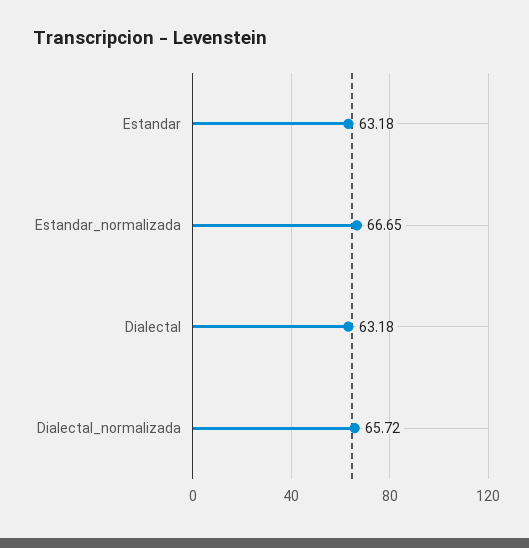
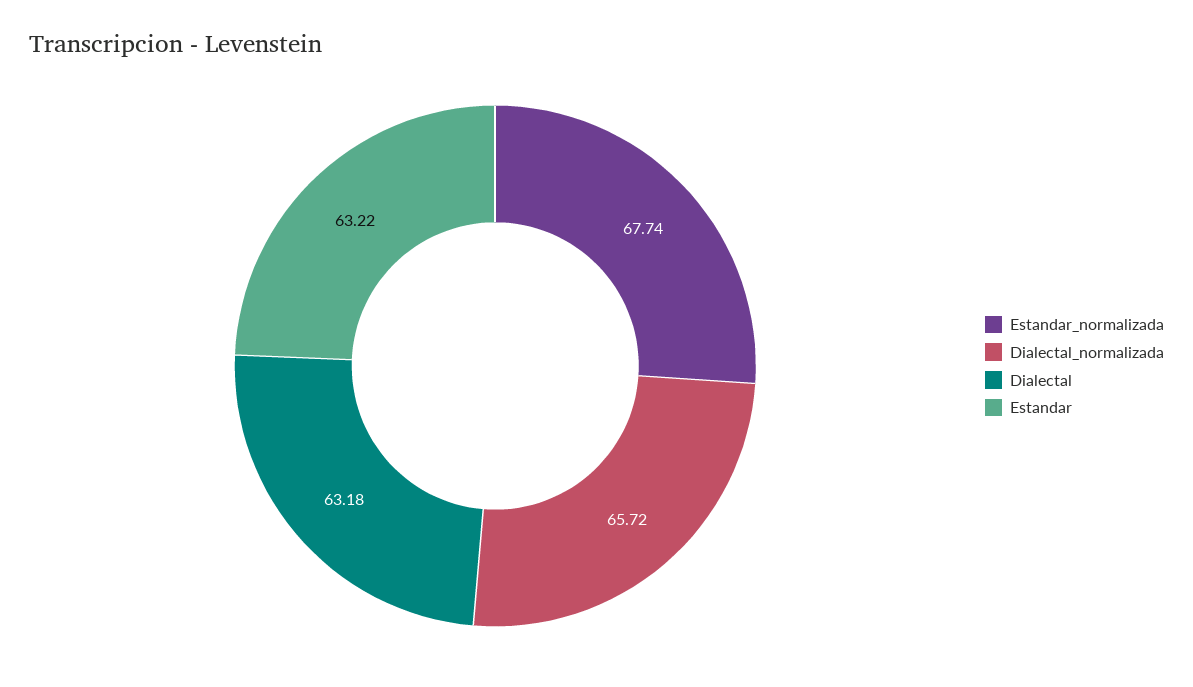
Estandar: 63.18 -> 63.22
Estandar_normalizada: 66.65 -> 67.74

